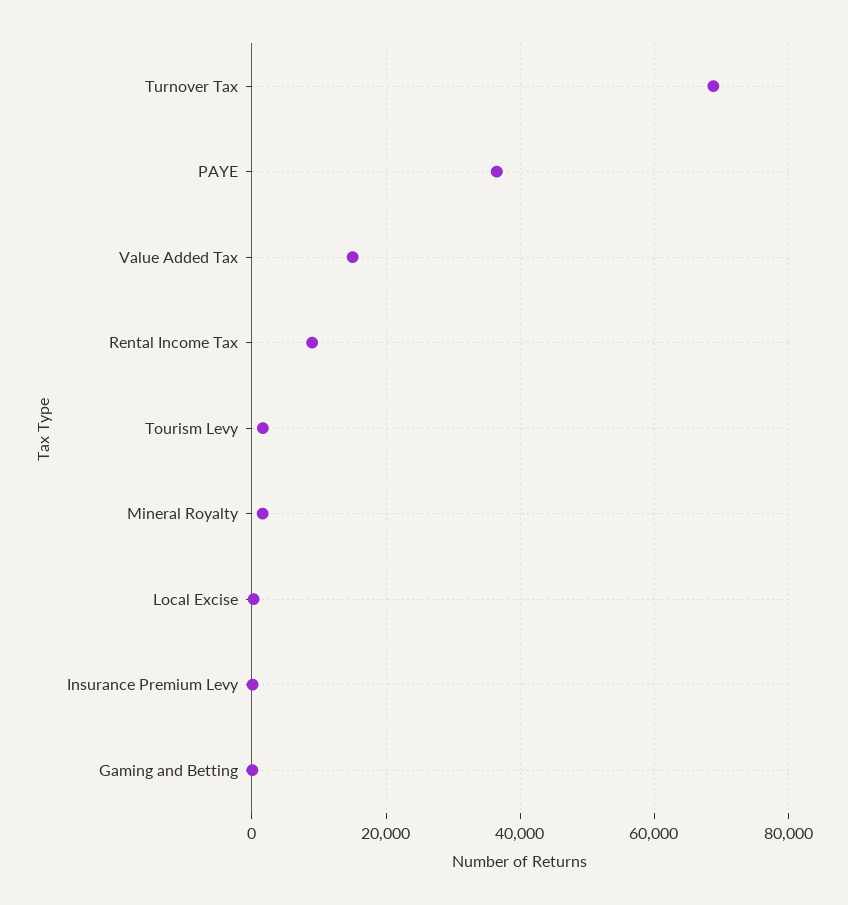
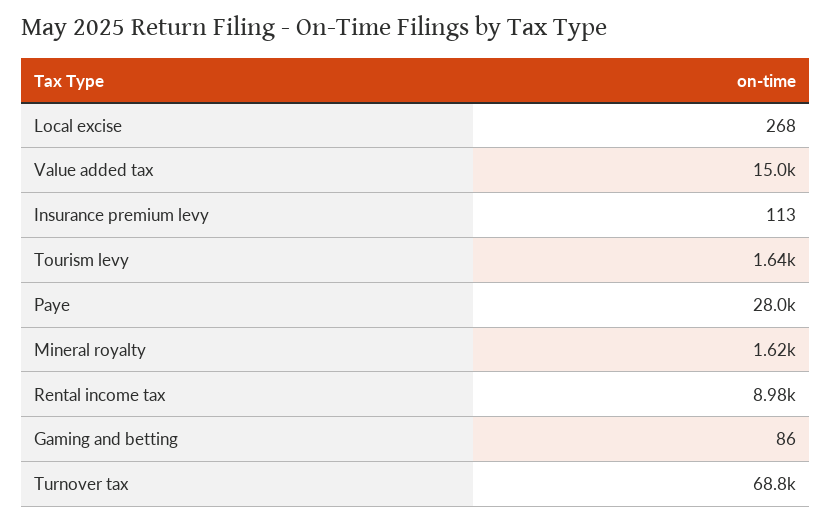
PAYE: 36000 -> 28000

